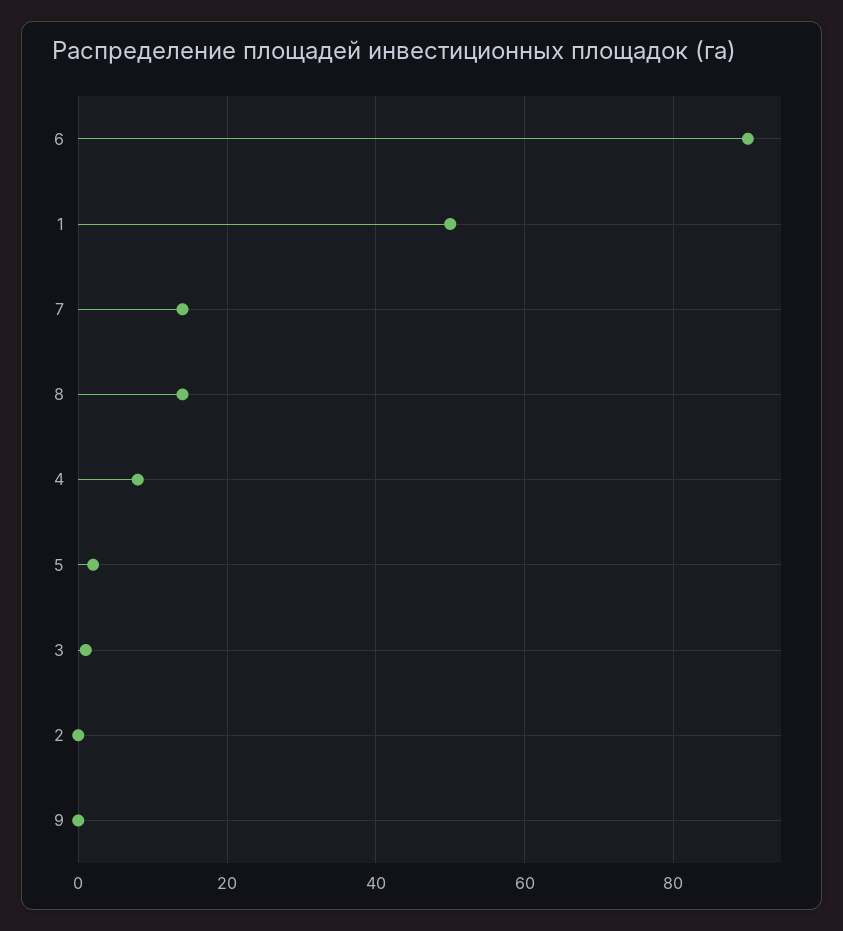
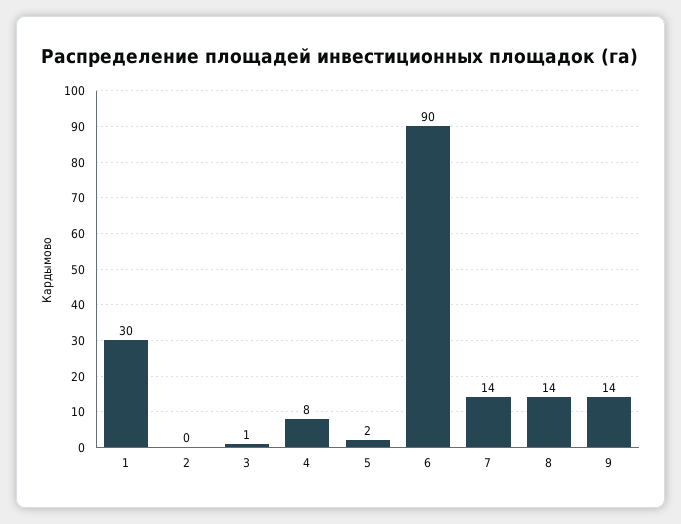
1: 50 -> 30
9: 0 -> 14

